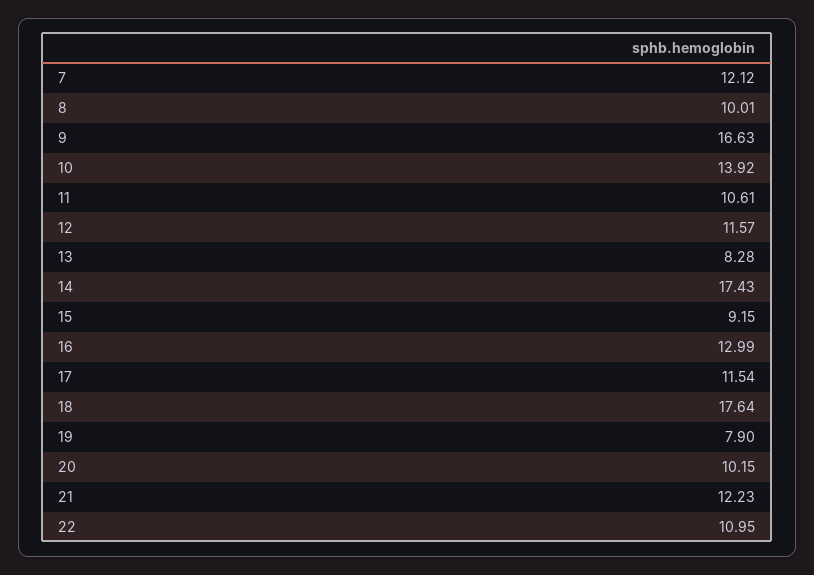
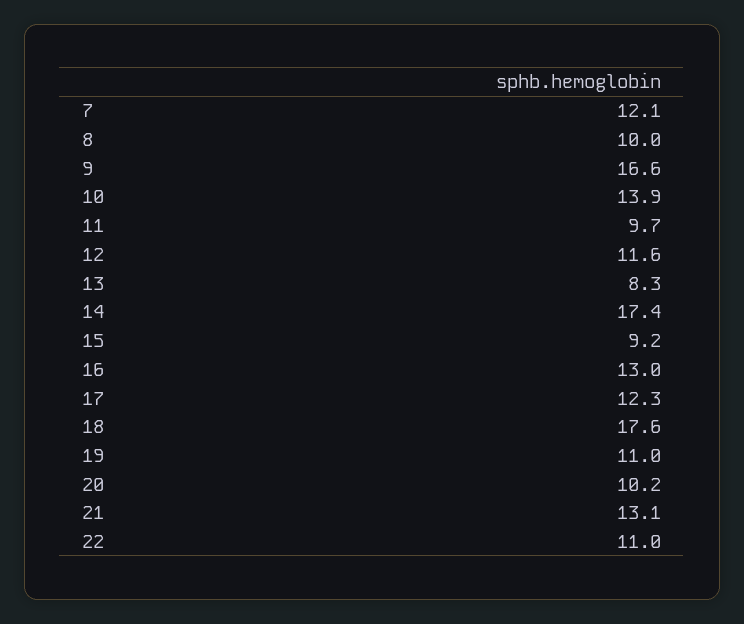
11: 10.61 -> 9.7
17: 11.54 -> 12.3
19: 7.9 -> 11
21: 12.23 -> 13.1

